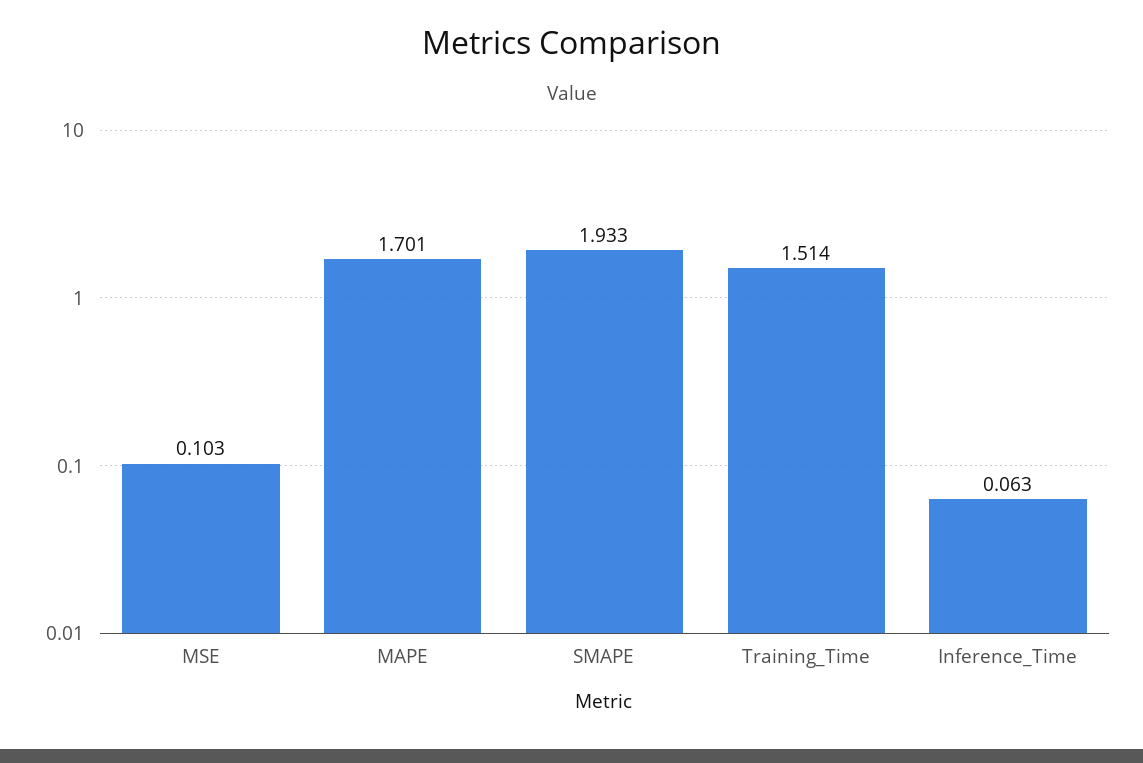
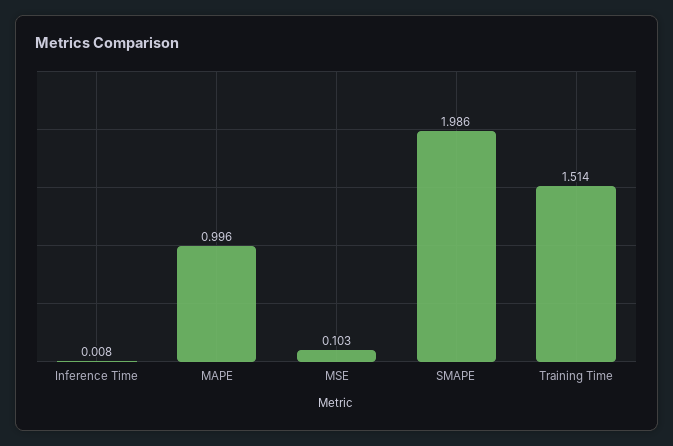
MAPE: 1.701 -> 0.996
SMAPE: 1.933 -> 1.986
Inference_Time: 0.063 -> 0.008

